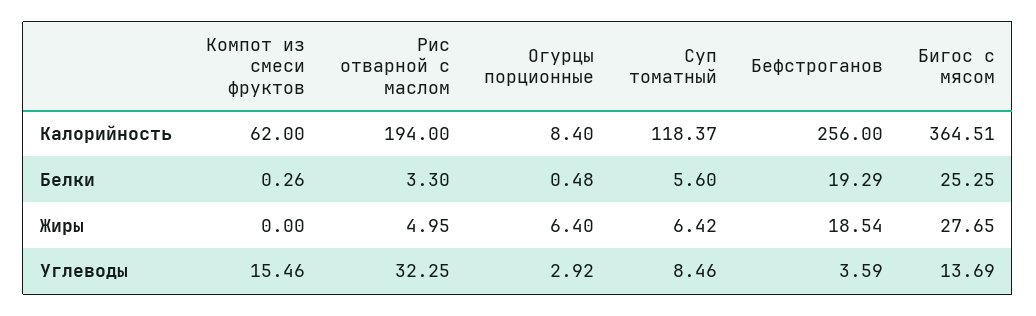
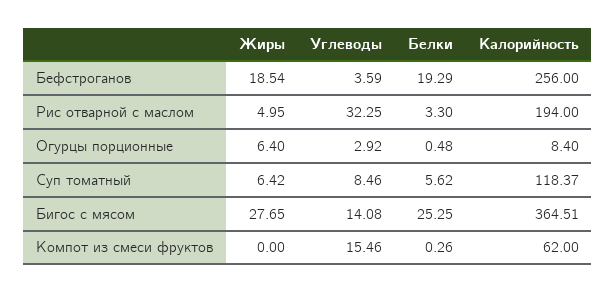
Суп томатный, Белки: 5.6 -> 5.62
Бигос с мясом, Углеводы: 13.69 -> 14.08

